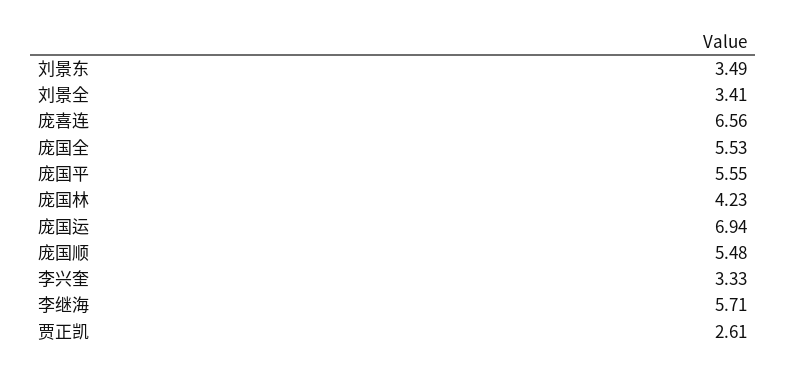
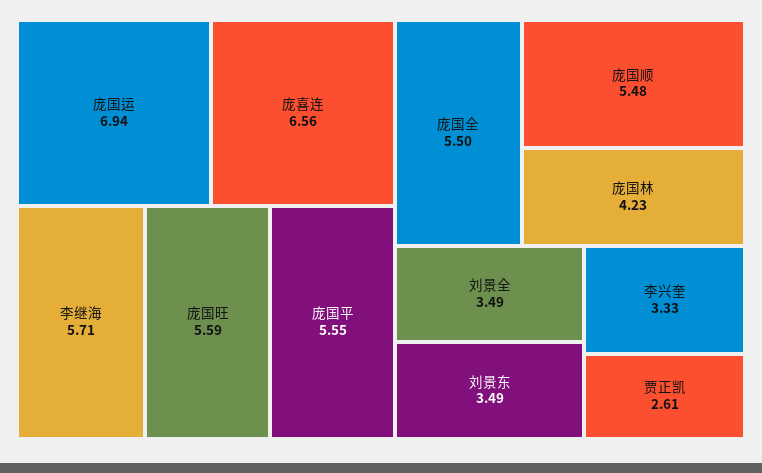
刘景全: 3.41 -> 3.49
庞国全: 5.53 -> 5.5
庞国旺: none -> 5.59

